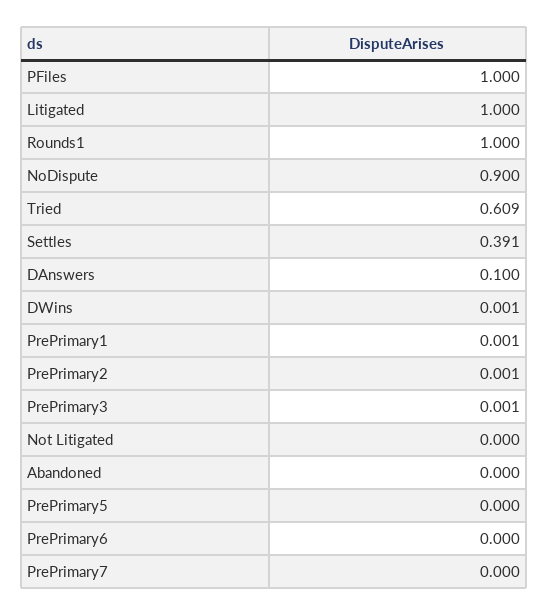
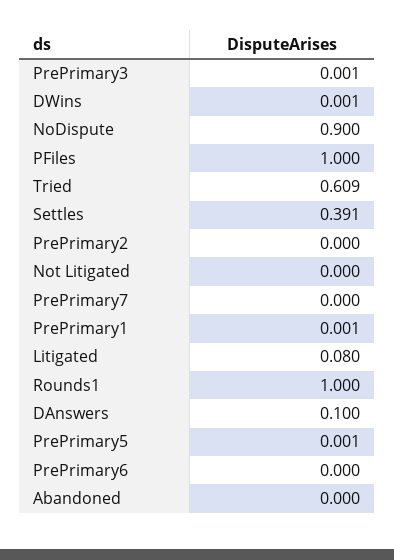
Litigated: 1 -> 0.08
PrePrimary2: 0.001 -> 0
PrePrimary5: 0 -> 0.001

